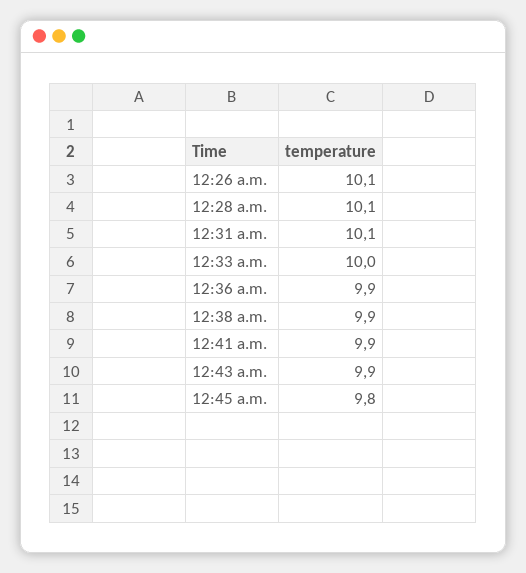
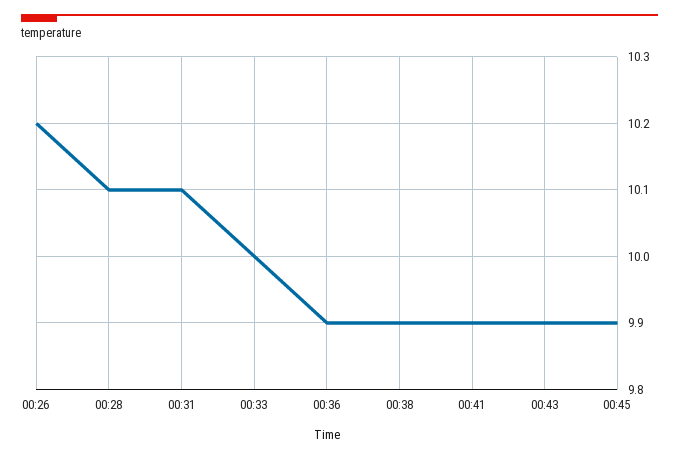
12:26 a.m.: 10.1 -> 10.2
12:45 a.m.: 9.8 -> 9.9

